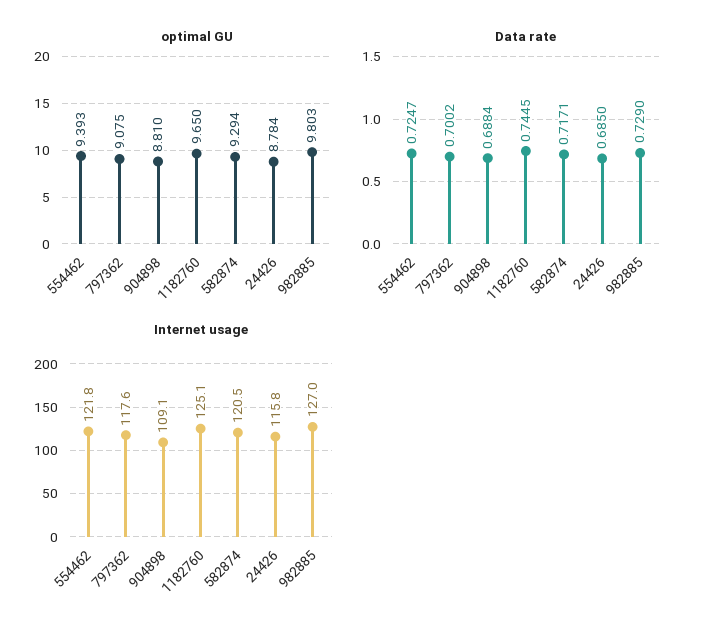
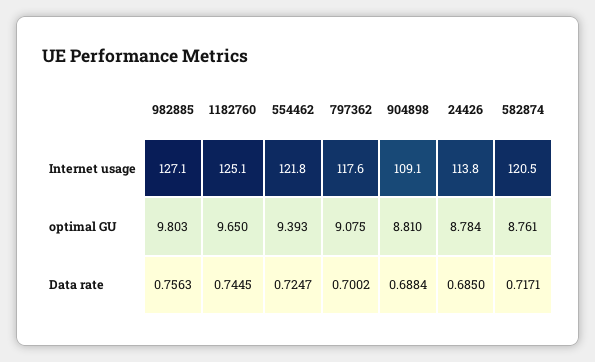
optimal GU, 582874: 9.294 -> 8.761
Data rate, 982885: 0.729 -> 0.7563
Internet usage, 24426: 115.8 -> 113.8
Internet usage, 982885: 127 -> 127.1

